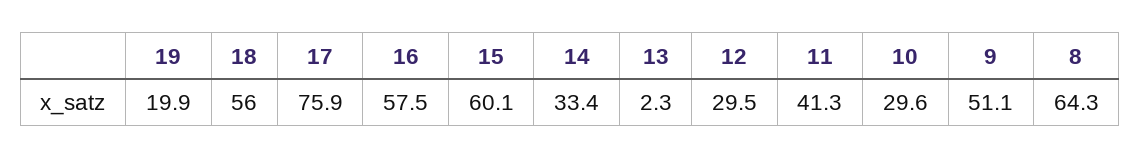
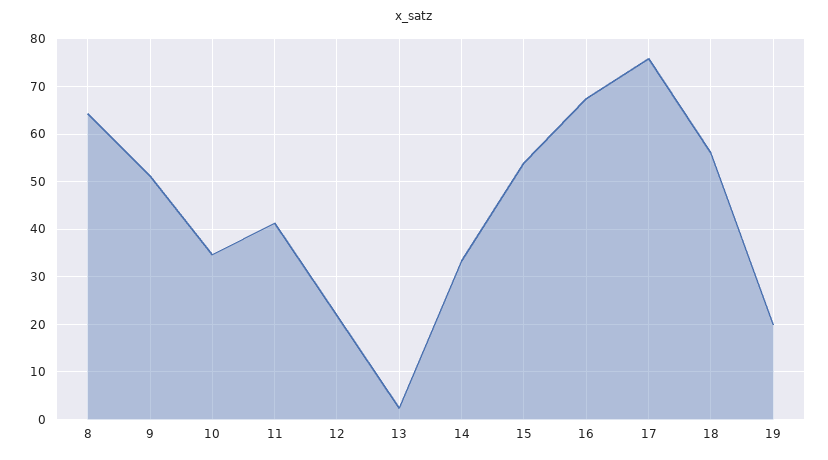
16: 57.5 -> 68
15: 60.1 -> 54
12: 29.5 -> 22
10: 29.6 -> 34

